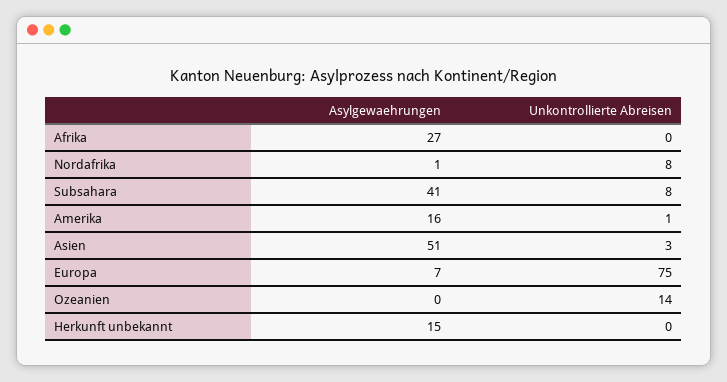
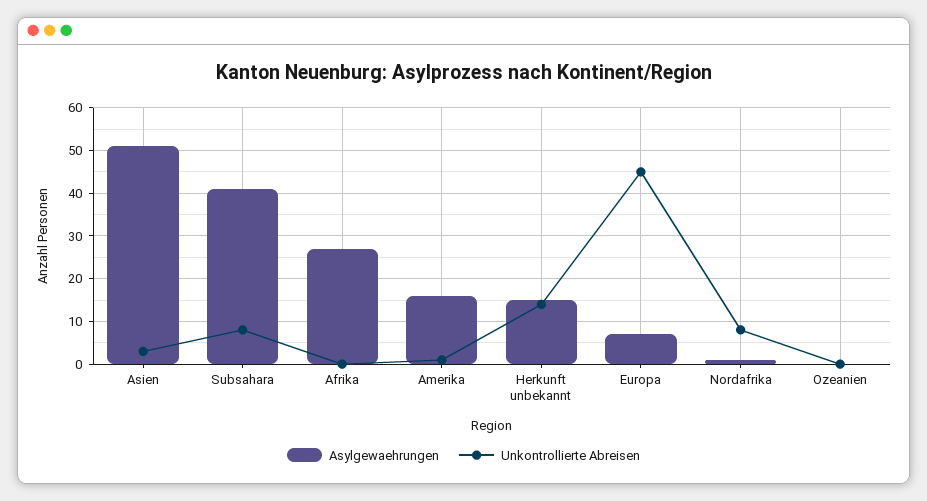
Unkontrollierte Abreisen, Europa: 75 -> 45
Unkontrollierte Abreisen, Ozeanien: 14 -> 0
Unkontrollierte Abreisen, Herkunft unbekannt: 0 -> 15

